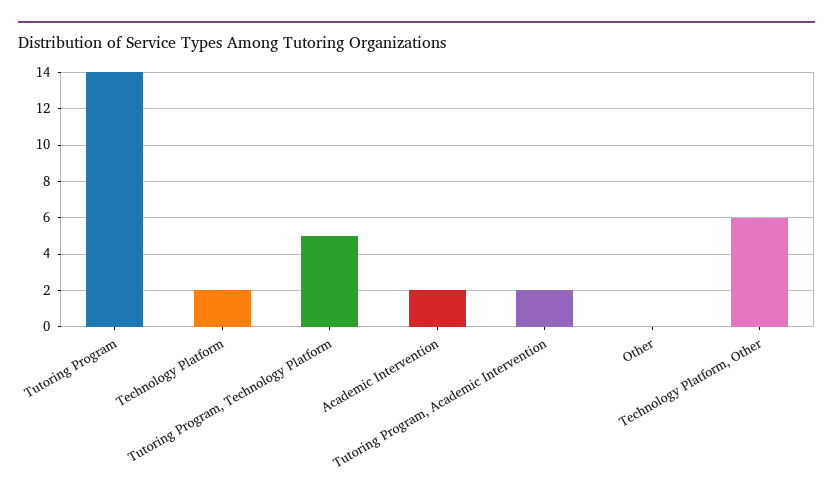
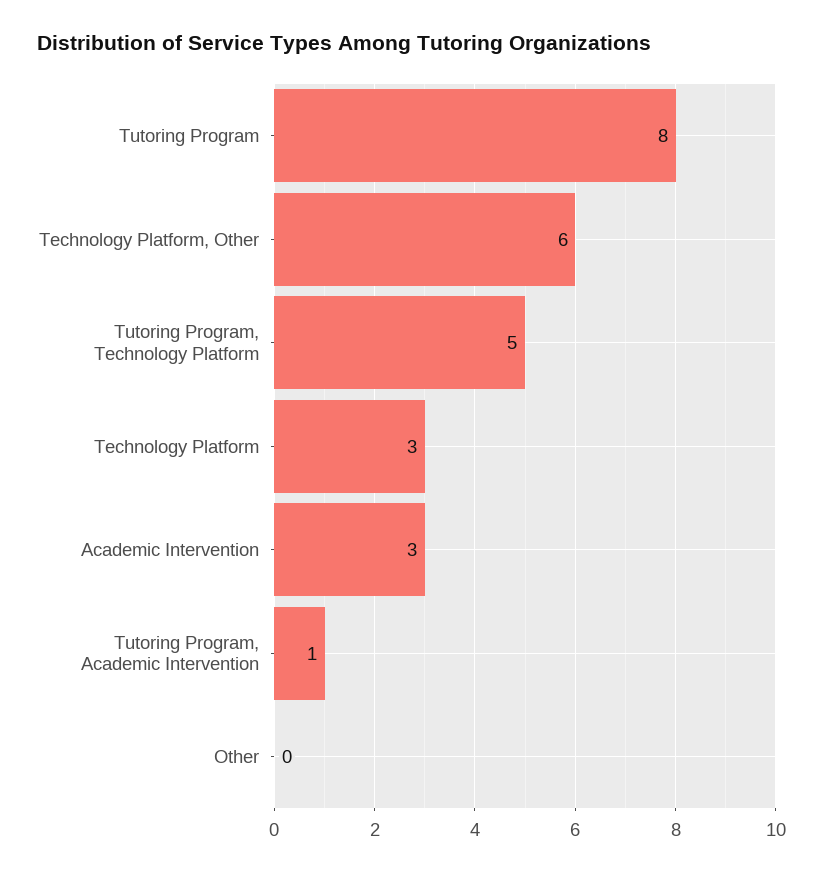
Tutoring Program: 14 -> 8
Technology Platform: 2 -> 3
Academic Intervention: 2 -> 3
Tutoring Program, Academic Intervention: 2 -> 1

